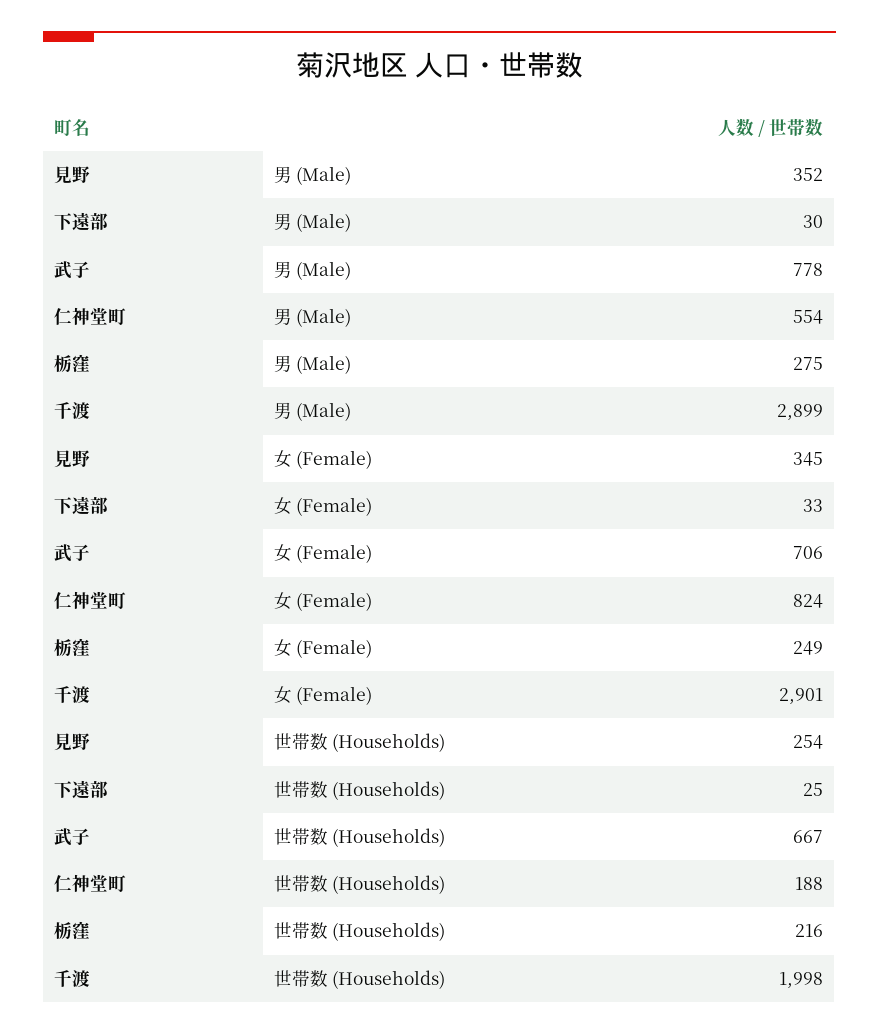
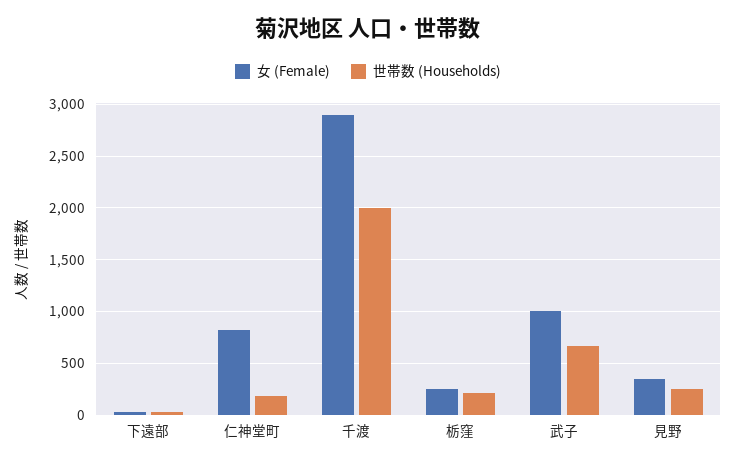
男 (Male), 見野: 352 -> none
男 (Male), 下遠部: 30 -> none
男 (Male), 武子: 778 -> none
男 (Male), 仁神堂町: 554 -> none
男 (Male), 栃窪: 275 -> none
男 (Male), 千渡: 2899 -> none
女 (Female), 武子: 706 -> 1000

